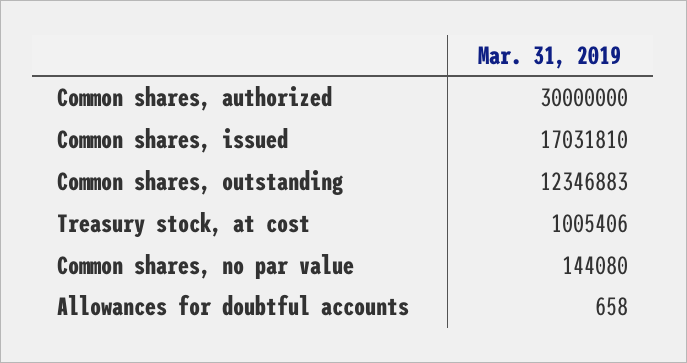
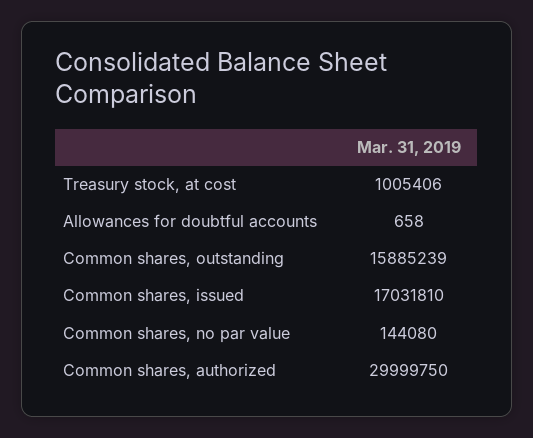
Common shares, authorized: 30000000 -> 29999750
Common shares, outstanding: 12346883 -> 15885239

